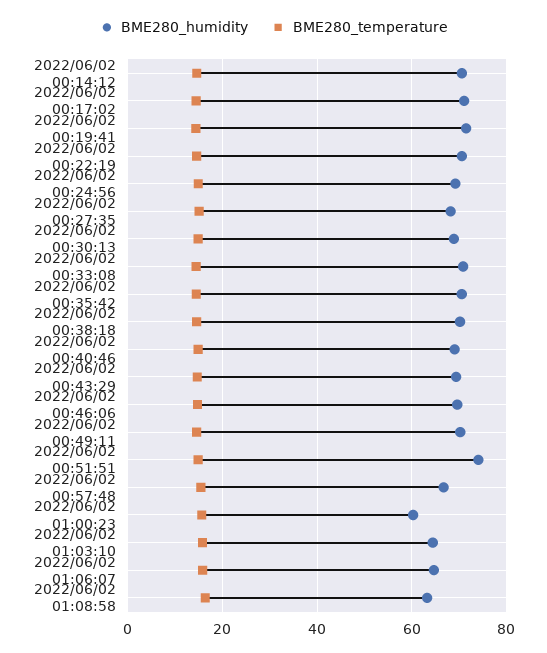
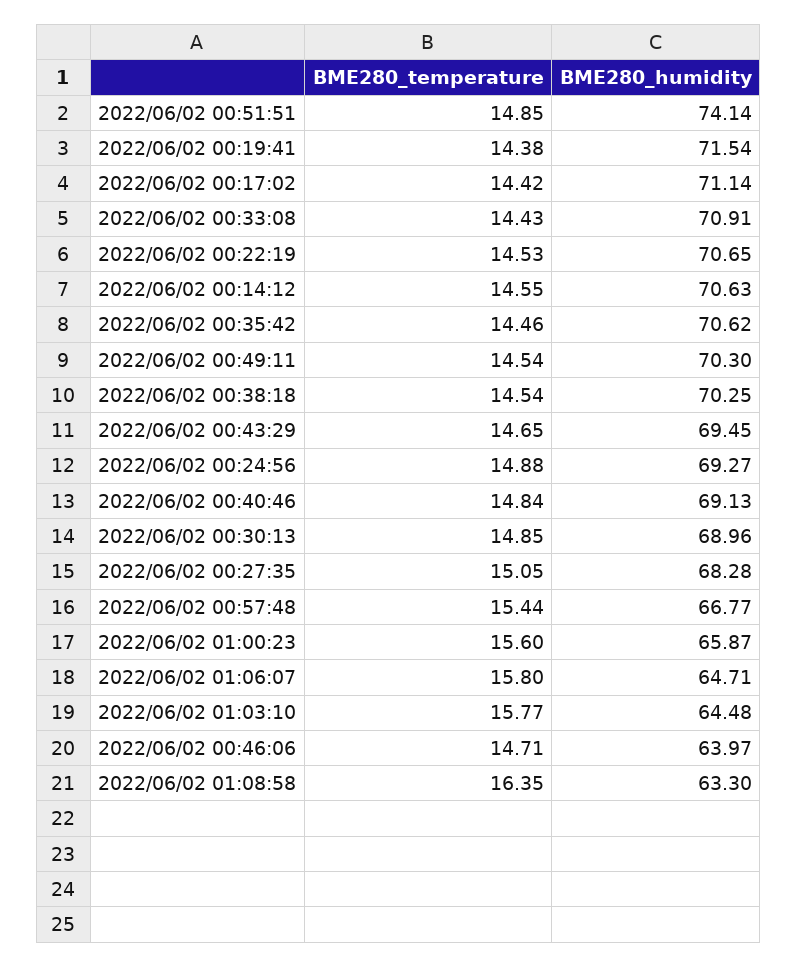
BME280_humidity, 2022/06/02 00:46:06: 70 -> 63.97
BME280_humidity, 2022/06/02 01:00:23: 60 -> 65.87

